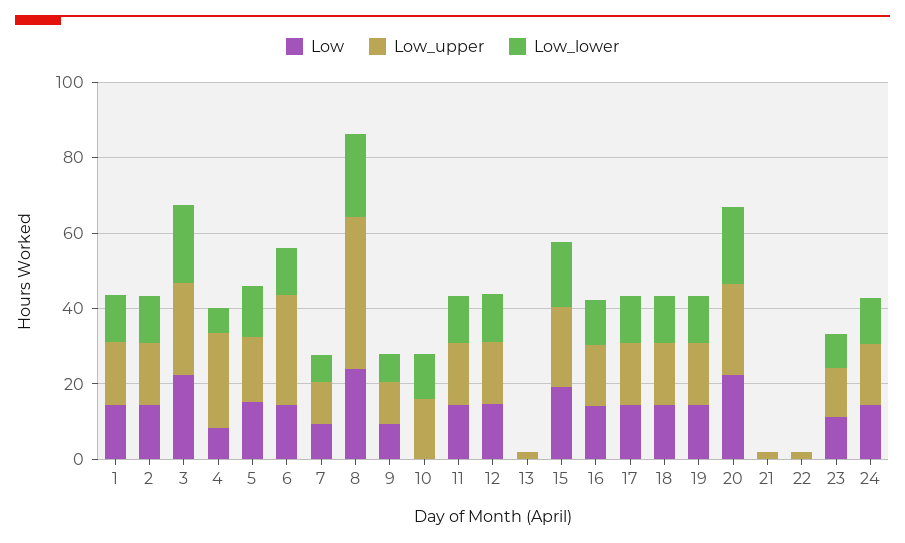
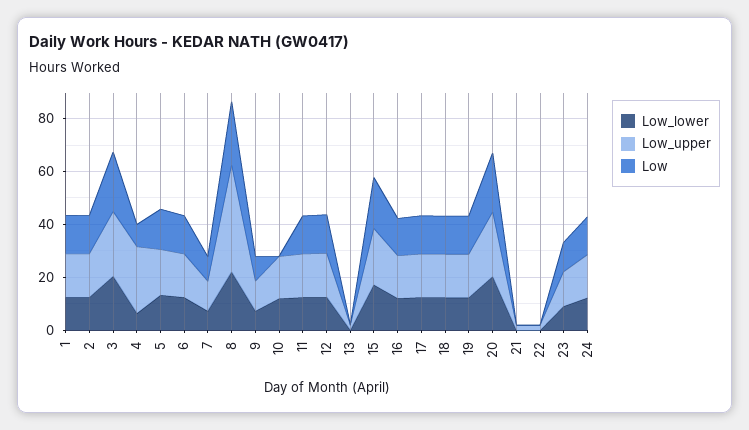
Low_upper, 6: 30 -> 15

